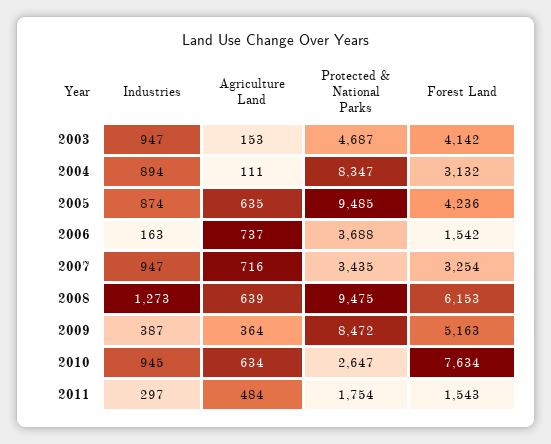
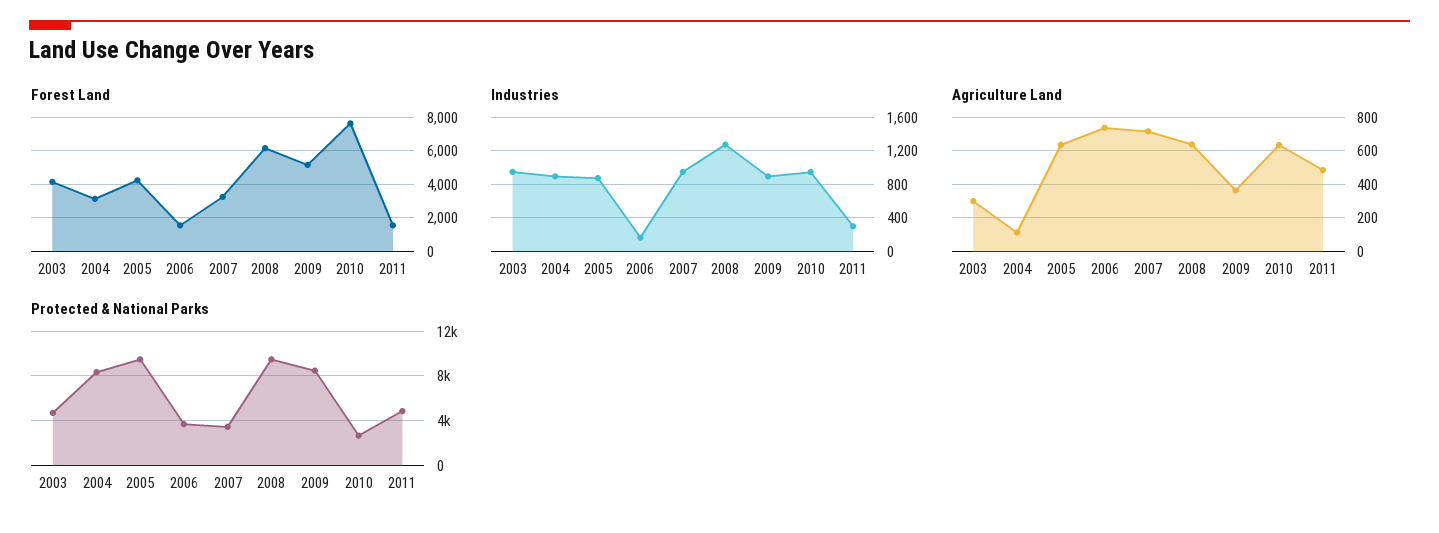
Agriculture Land, 2003: 153 -> 300
Industries, 2009: 387 -> 900
Protected & National Parks, 2011: 1754 -> 5000

